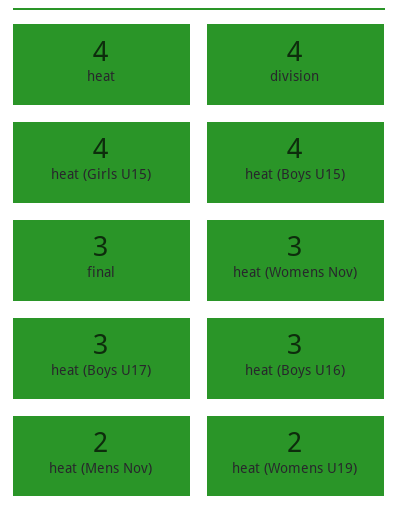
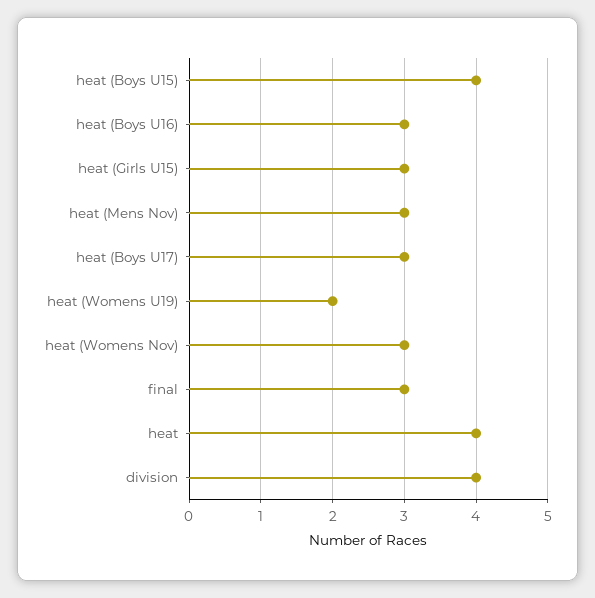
heat (Girls U15): 4 -> 3
heat (Mens Nov): 2 -> 3

